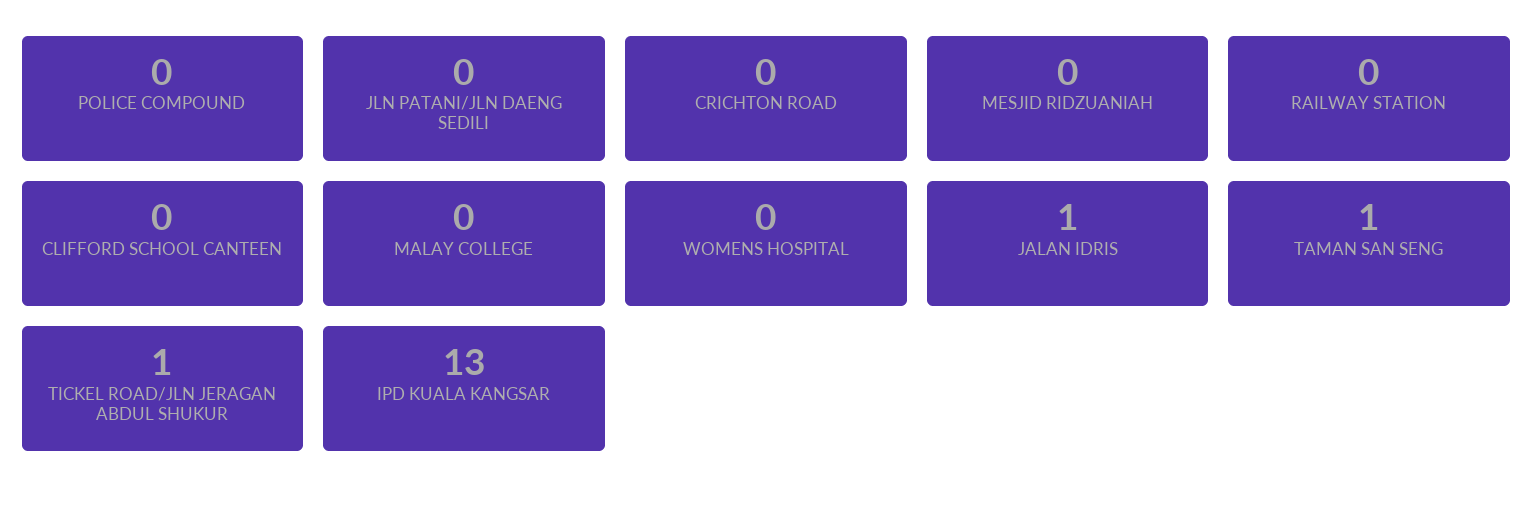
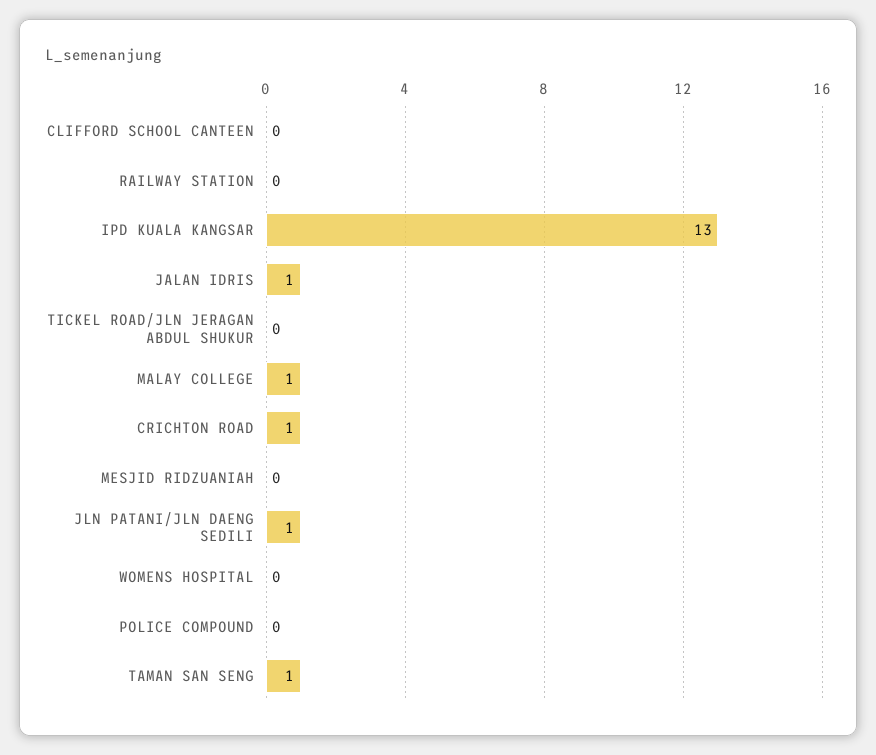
JLN PATANI/JLN DAENG SEDILI: 0 -> 1
CRICHTON ROAD: 0 -> 1
MALAY COLLEGE: 0 -> 1
TICKEL ROAD/JLN JERAGAN ABDUL SHUKUR: 1 -> 0

